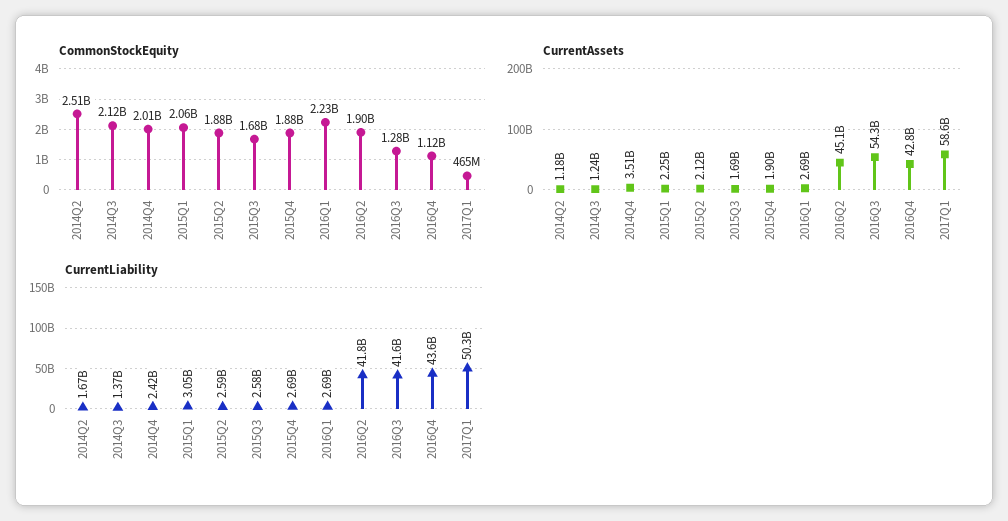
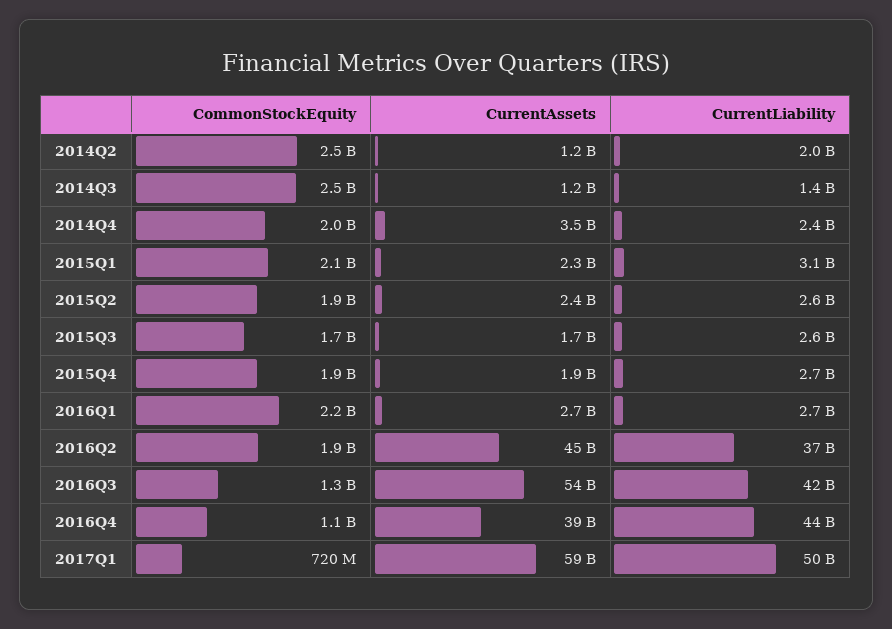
CommonStockEquity, 2014Q3: 2120000000 -> 2500000000
CommonStockEquity, 2017Q1: 465000000 -> 720000000
CurrentAssets, 2015Q2: 2120000000 -> 2400000000
CurrentAssets, 2016Q4: 42800000000 -> 39000000000
CurrentLiability, 2014Q2: 1670000000 -> 2000000000
CurrentLiability, 2016Q2: 41800000000 -> 37000000000

